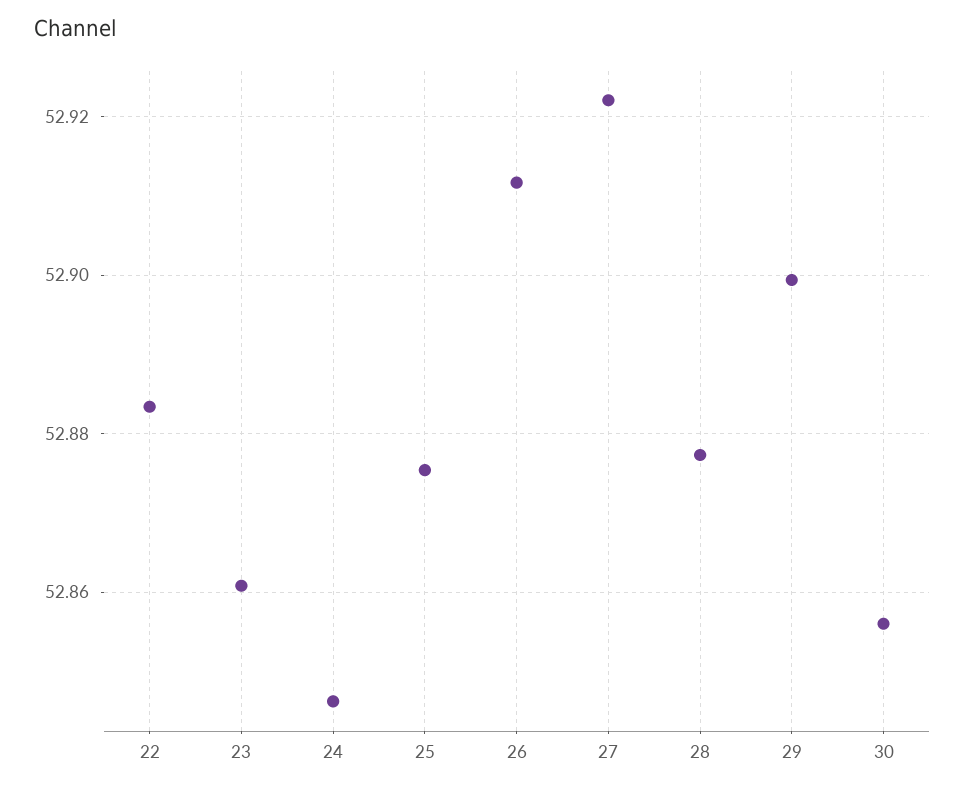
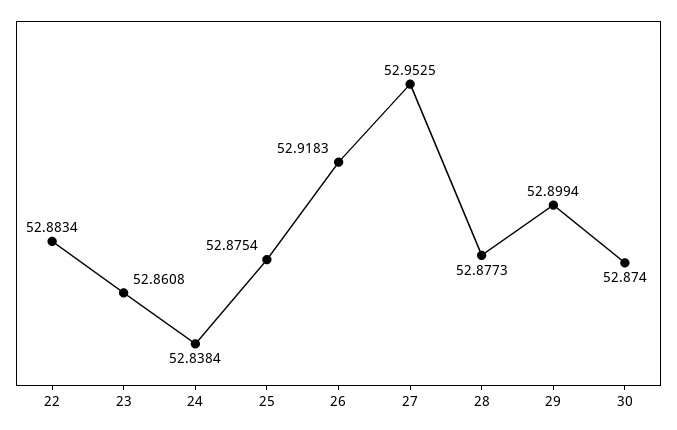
24: 52.846 -> 52.8384
26: 52.912 -> 52.9183
27: 52.922 -> 52.9525
30: 52.856 -> 52.874

